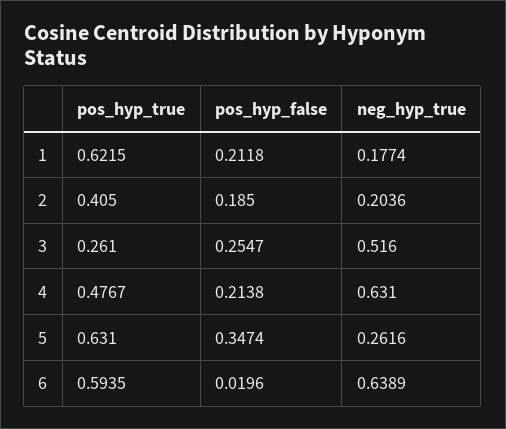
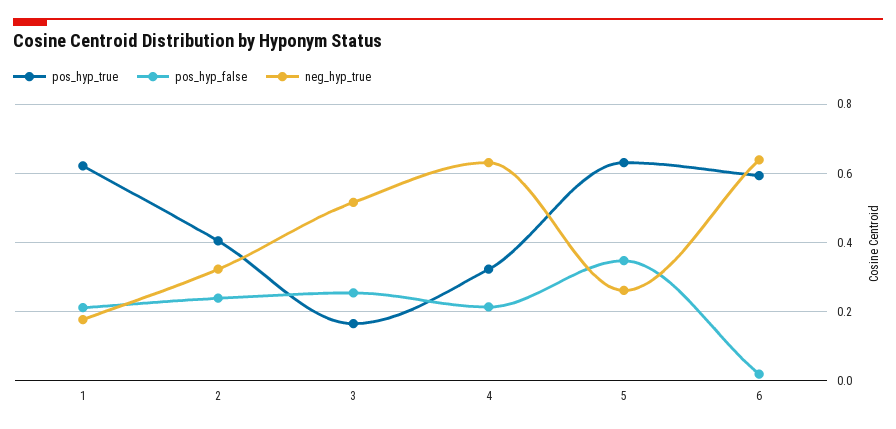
pos_hyp_false, 2: 0.185 -> 0.24
neg_hyp_true, 2: 0.2036 -> 0.32
pos_hyp_true, 3: 0.261 -> 0.16
pos_hyp_true, 4: 0.4767 -> 0.32

